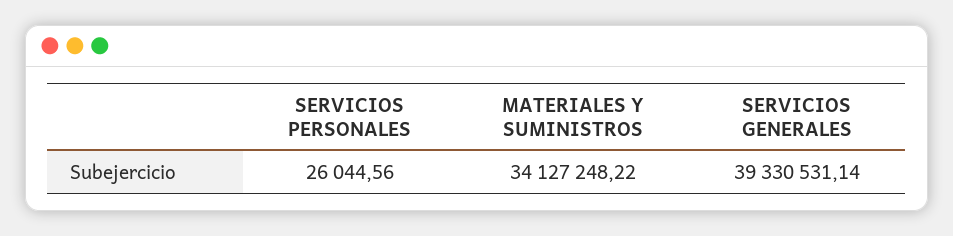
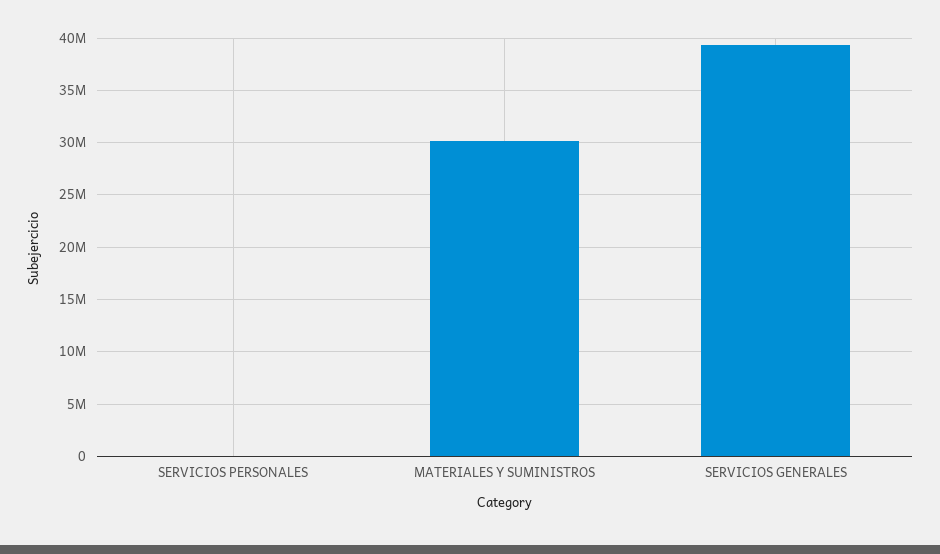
MATERIALES Y SUMINISTROS: 34127248.22 -> 30000000

